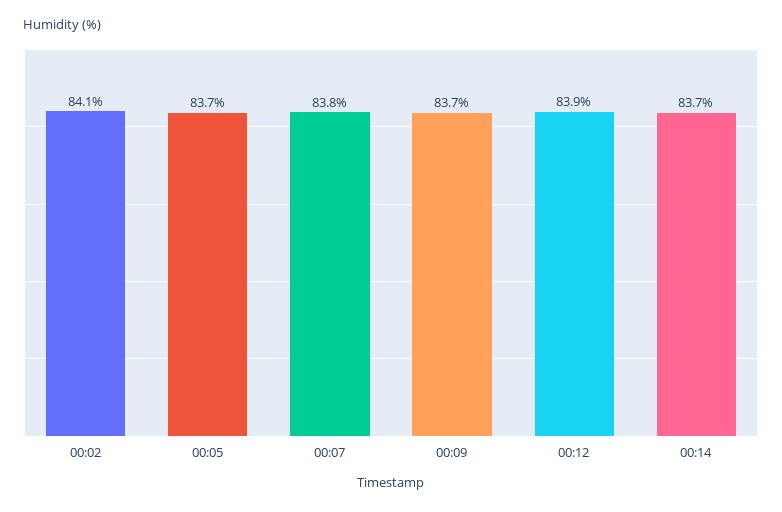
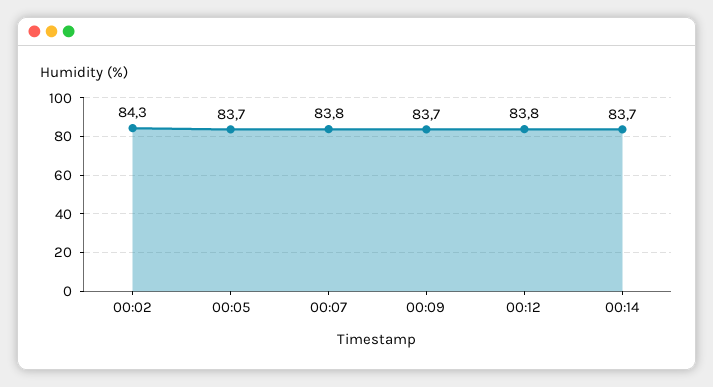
00:02: 84.1 -> 84.3
00:12: 83.9 -> 83.8

